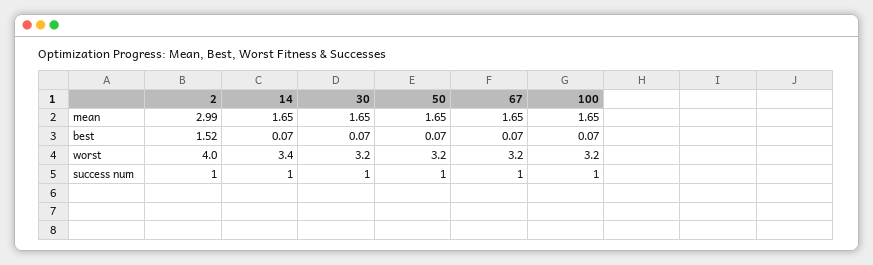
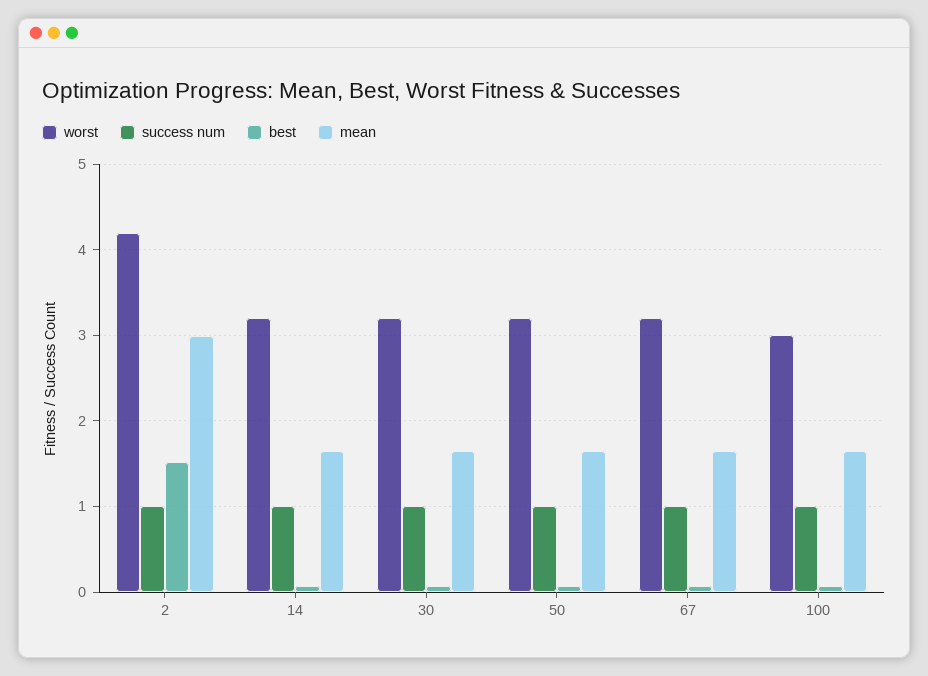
worst, 2: 4 -> 4.2
worst, 14: 3.4 -> 3.2
worst, 100: 3.2 -> 3

